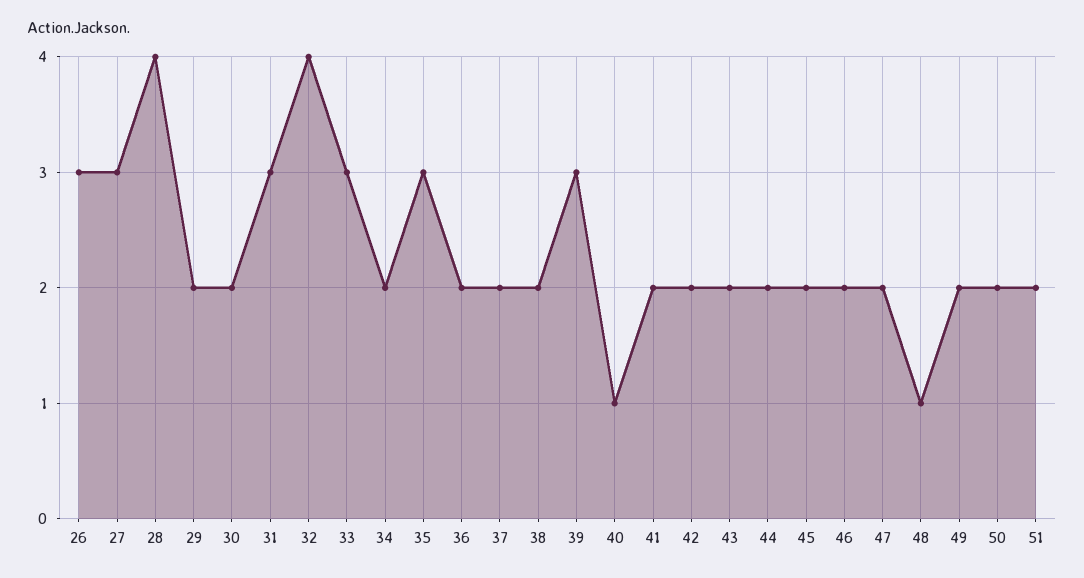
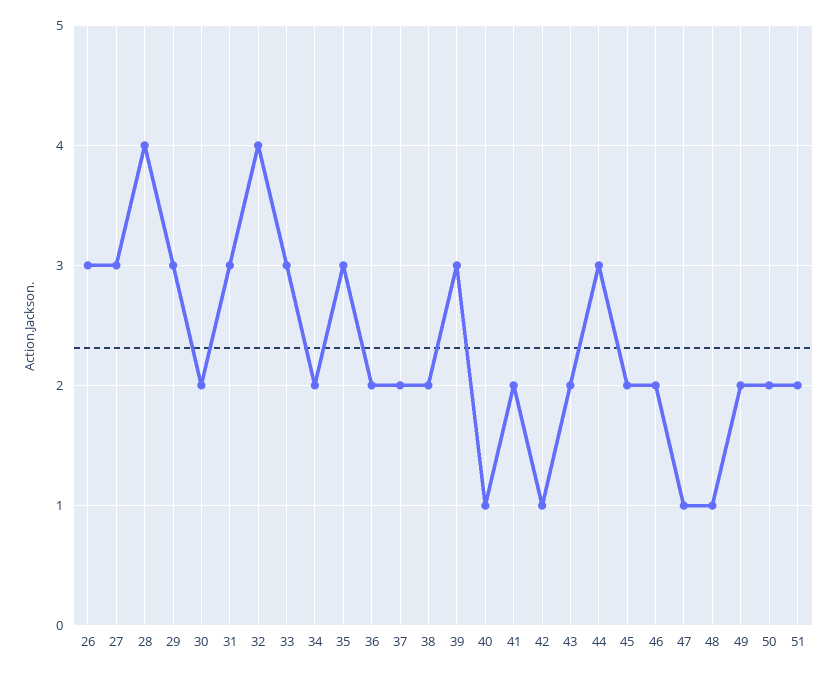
29: 2 -> 3
42: 2 -> 1
44: 2 -> 3
47: 2 -> 1

